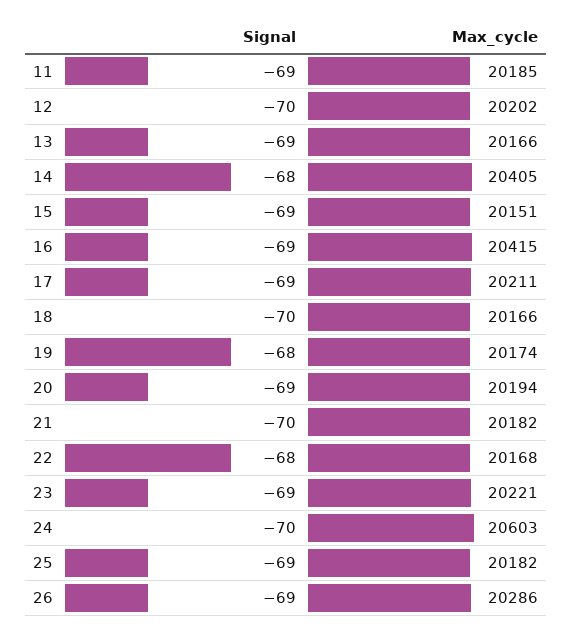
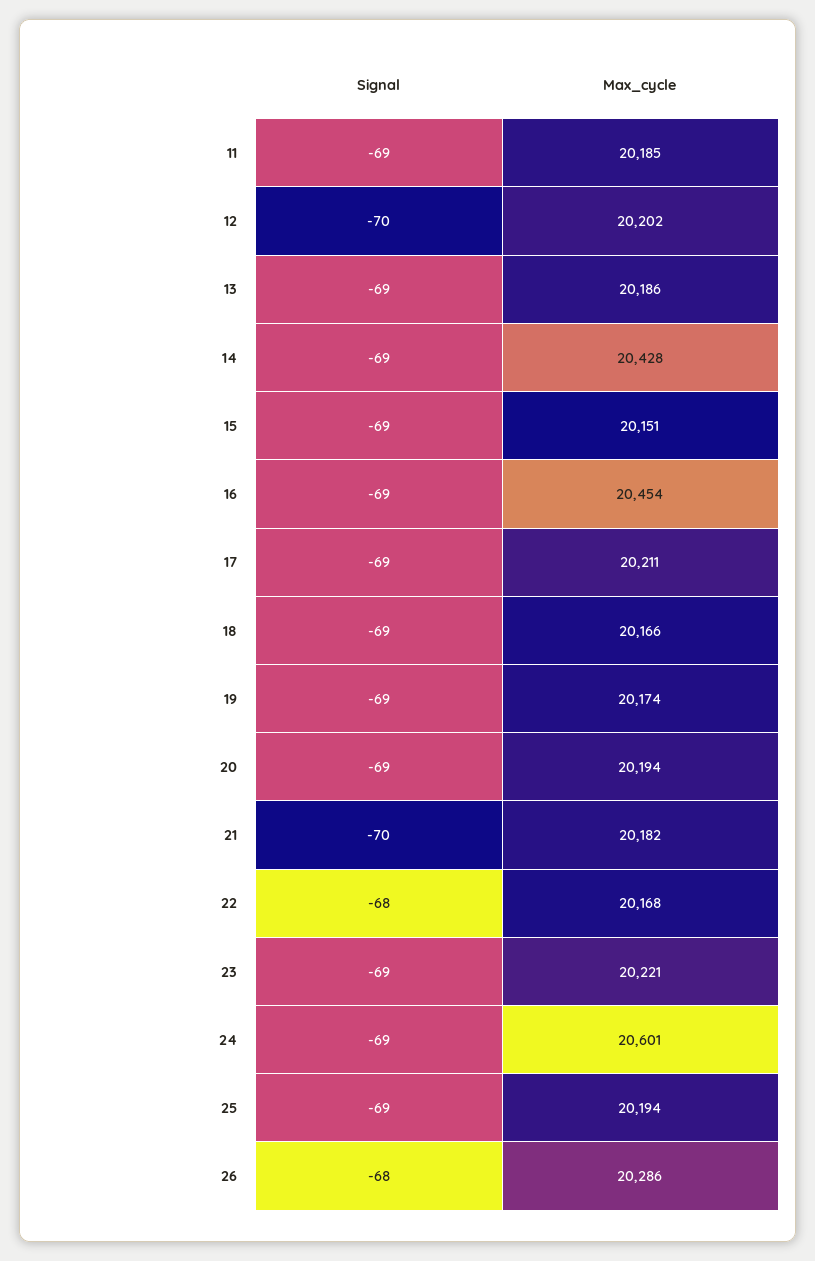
Max_cycle, 13: 20166 -> 20186
Signal, 14: -68 -> -69
Max_cycle, 14: 20405 -> 20428
Max_cycle, 16: 20415 -> 20454
Signal, 18: -70 -> -69
Signal, 19: -68 -> -69
Signal, 24: -70 -> -69
Max_cycle, 24: 20603 -> 20601
Max_cycle, 25: 20182 -> 20194
Signal, 26: -69 -> -68

